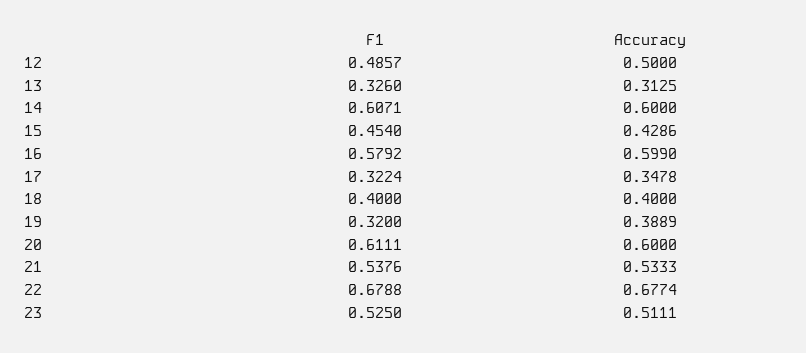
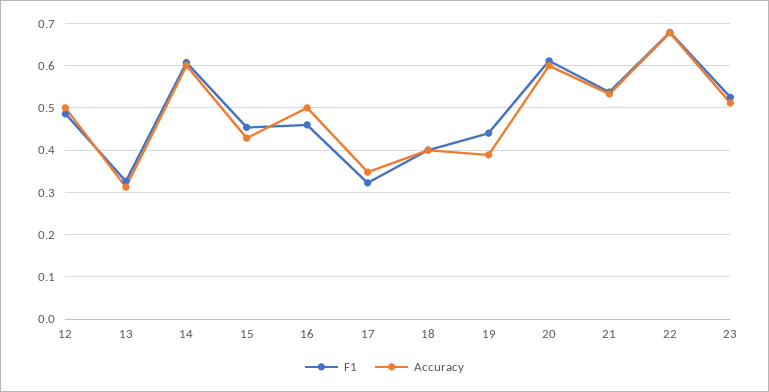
F1, 16: 0.5792 -> 0.46
Accuracy, 16: 0.599 -> 0.5
F1, 19: 0.32 -> 0.44

